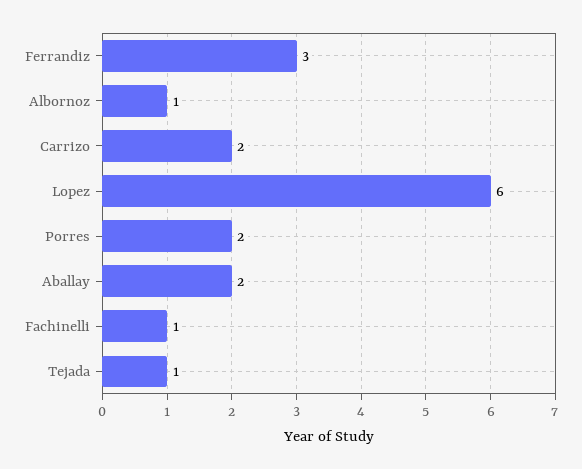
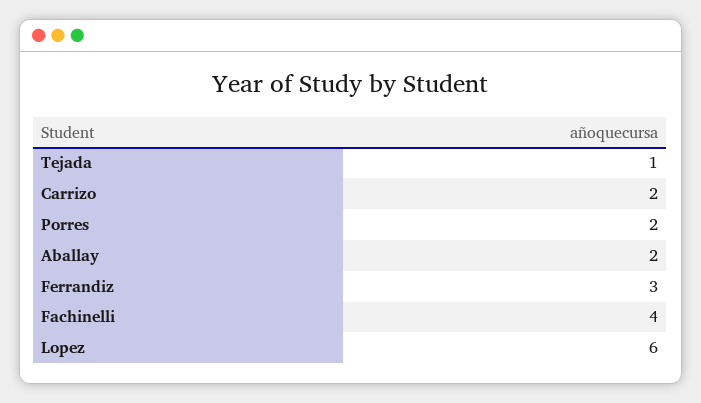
Albornoz: 1 -> none
Fachinelli: 1 -> 4

